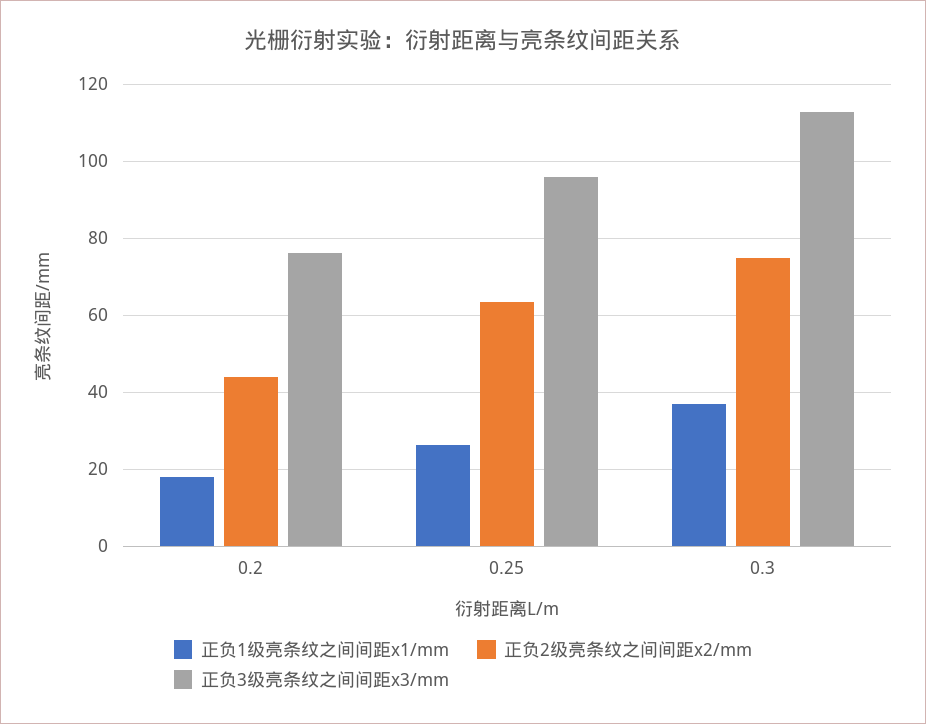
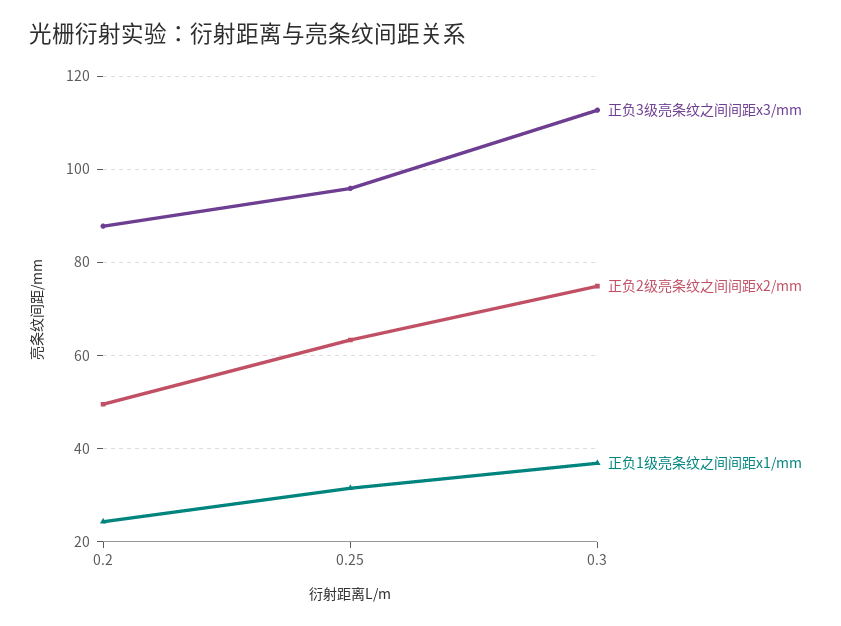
正负1级亮条纹之间间距x1/mm, 0.2: 18 -> 24
正负2级亮条纹之间间距x2/mm, 0.2: 44 -> 50
正负3级亮条纹之间间距x3/mm, 0.2: 76 -> 88
正负1级亮条纹之间间距x1/mm, 0.25: 26 -> 32

